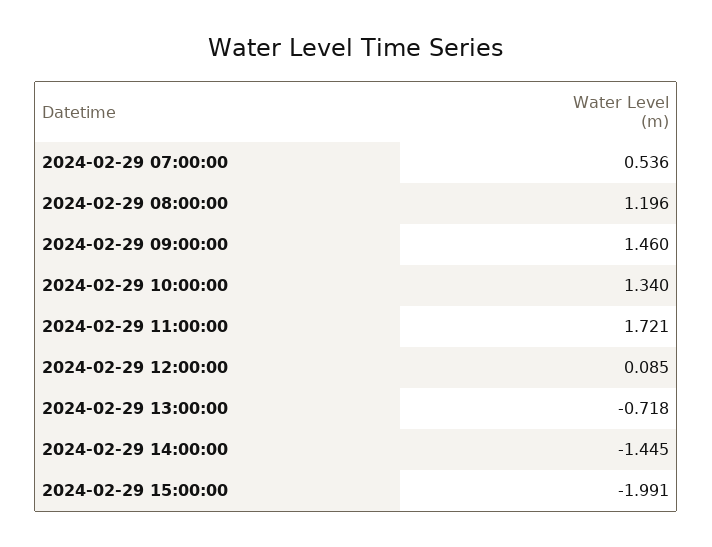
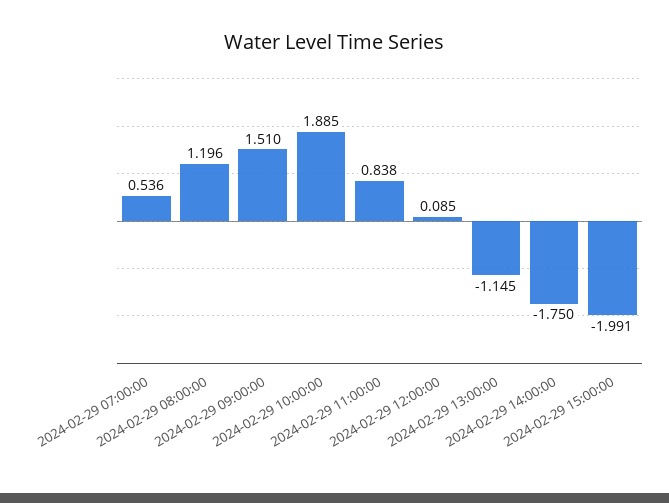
2024-02-29 09:00:00: 1.46 -> 1.51
2024-02-29 10:00:00: 1.34 -> 1.885
2024-02-29 11:00:00: 1.721 -> 0.838
2024-02-29 13:00:00: -0.718 -> -1.145
2024-02-29 14:00:00: -1.445 -> -1.75

